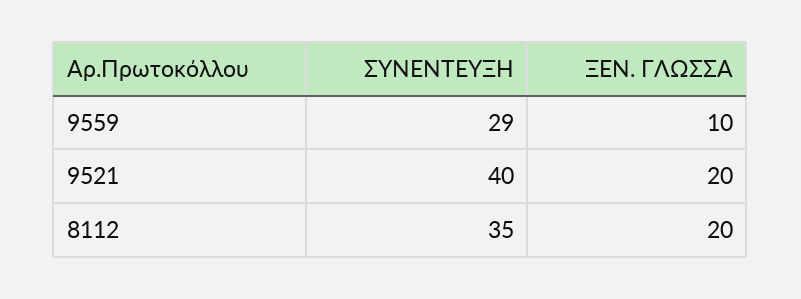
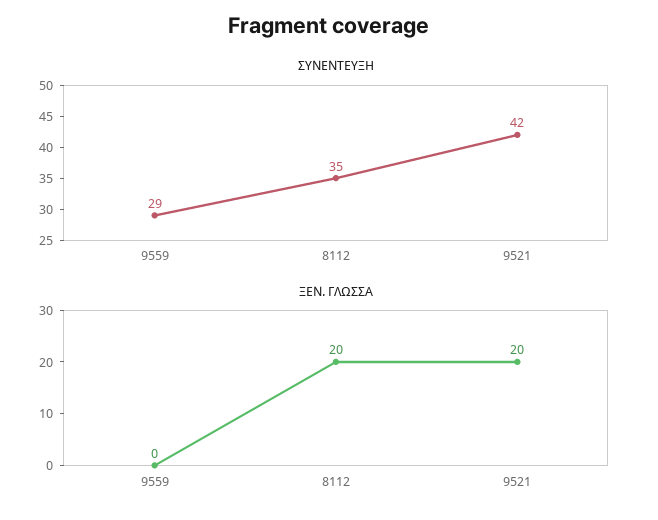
ΞΕΝ. ΓΛΩΣΣΑ, 9559: 10 -> 0
ΣΥΝΕΝΤΕΥΞΗ, 9521: 40 -> 42

